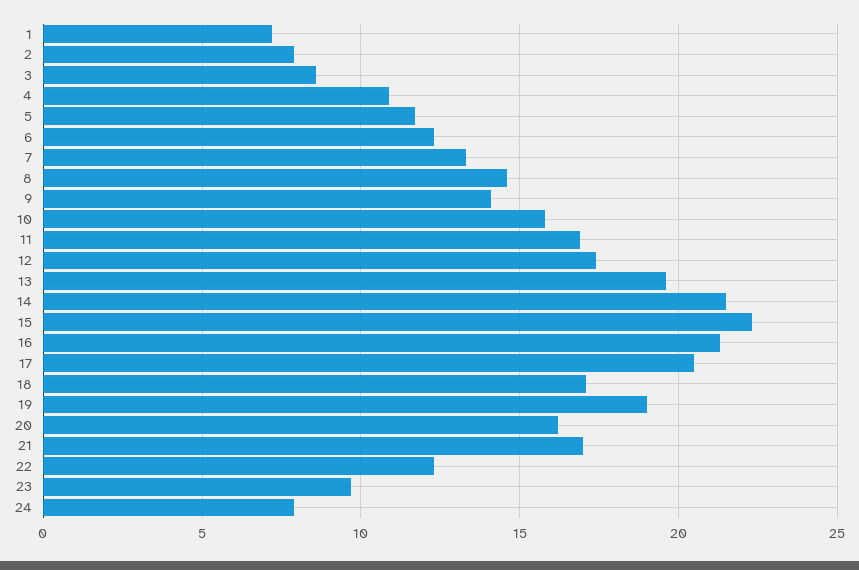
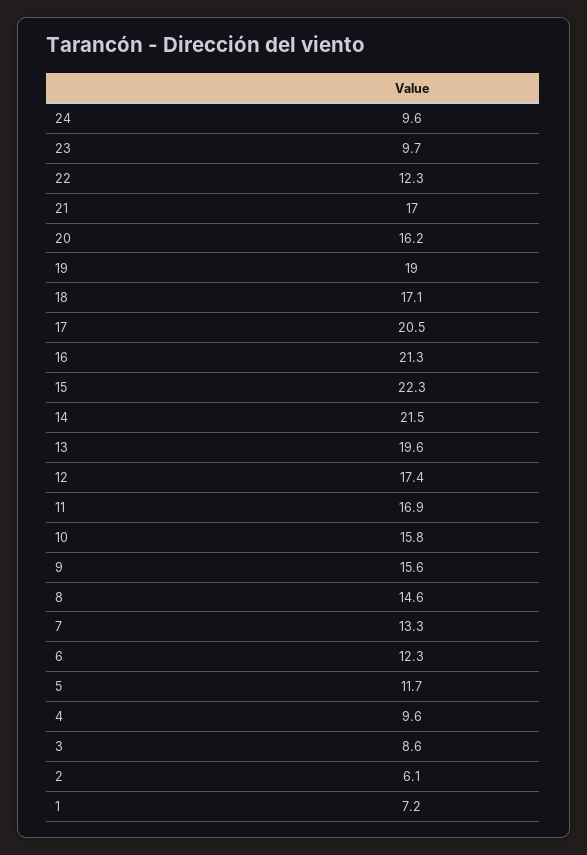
2: 8 -> 6.1
4: 11 -> 9.6
9: 14 -> 15.6
24: 8 -> 9.6

